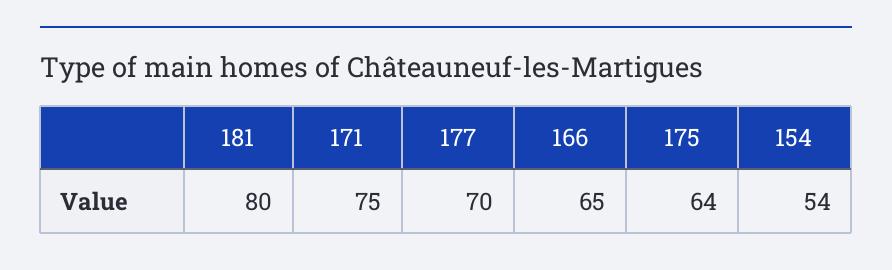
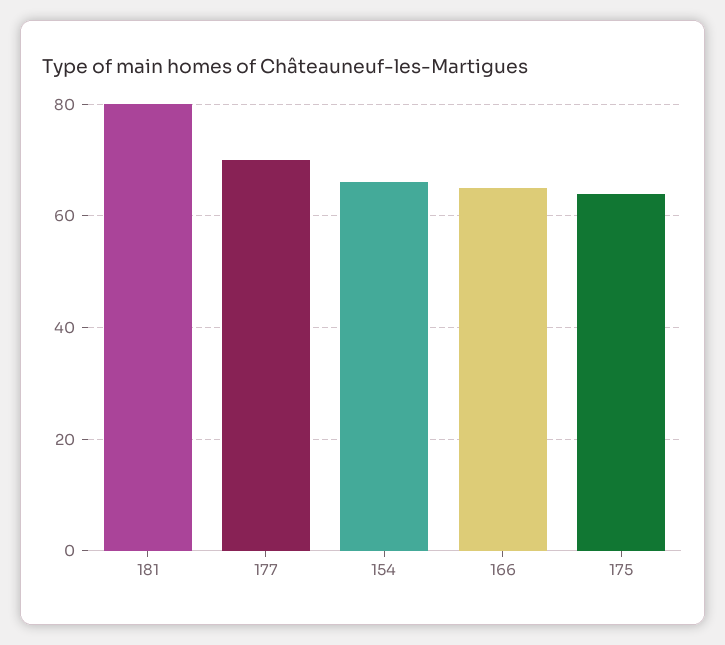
171: 75 -> none
154: 54 -> 65

